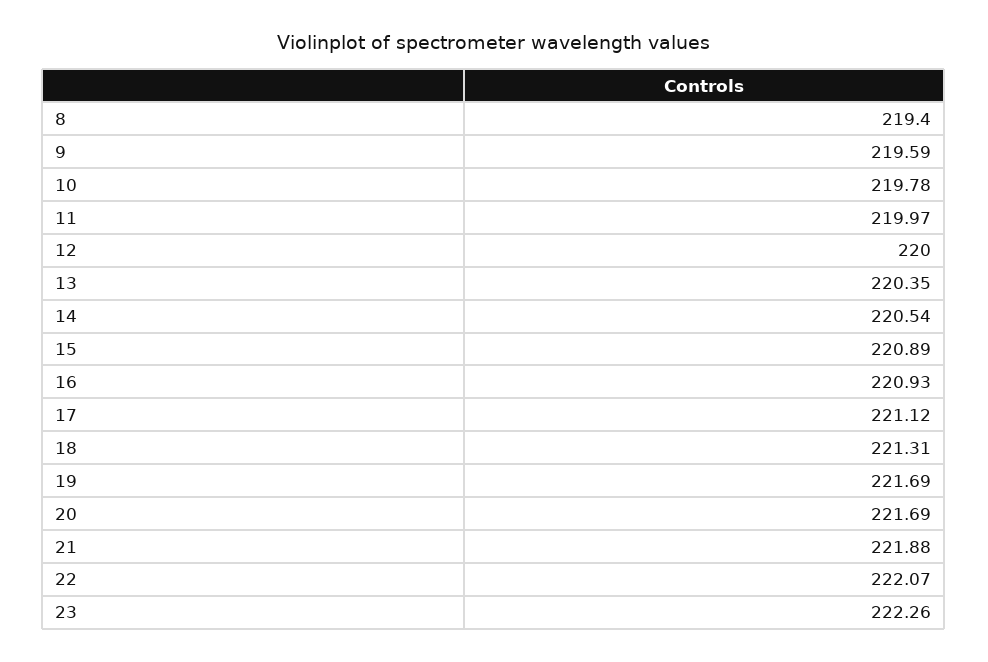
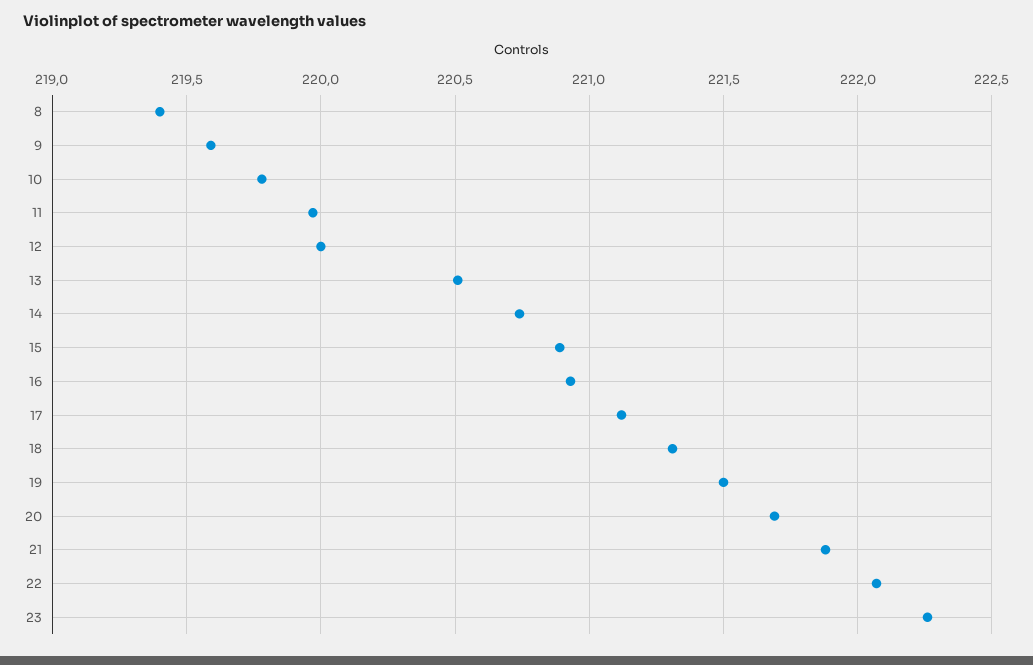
13: 220.35 -> 220.5
14: 220.54 -> 220.75
19: 221.69 -> 221.5

